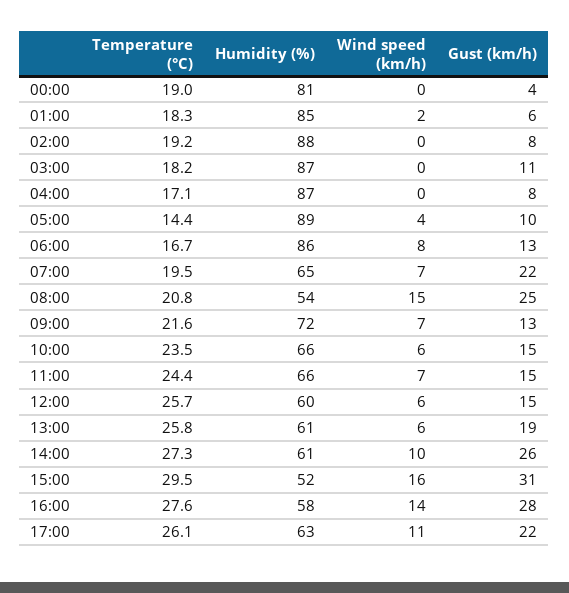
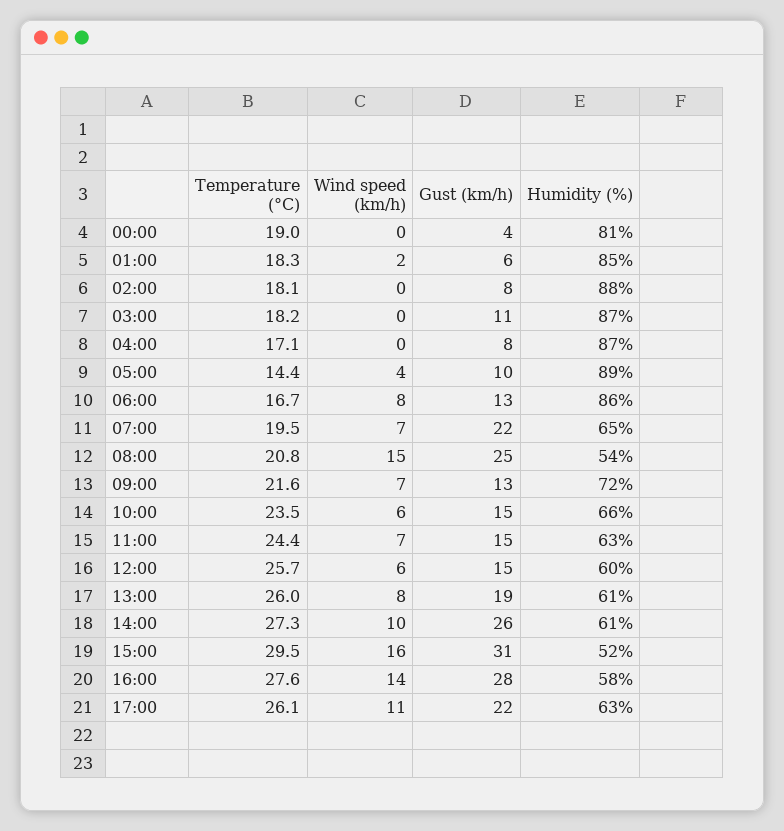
Temperature (°C), 02:00: 19.2 -> 18.1
Humidity (%), 11:00: 66 -> 63
Temperature (°C), 13:00: 25.8 -> 26
Wind speed (km/h), 13:00: 6 -> 8

